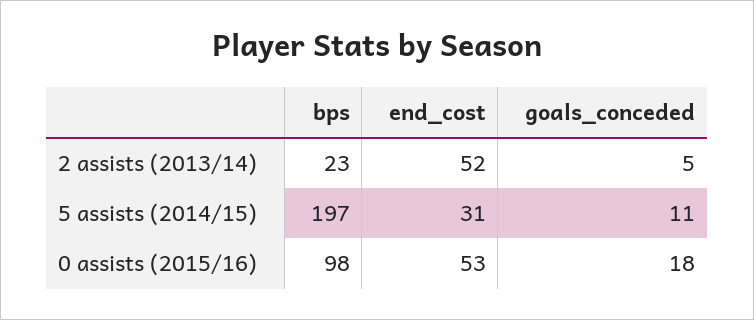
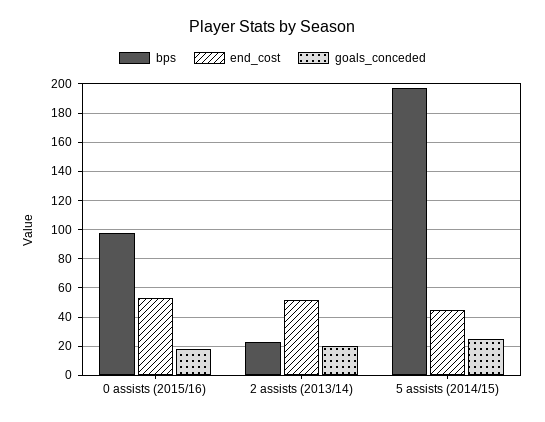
goals_conceded, 2 assists (2013/14): 5 -> 20
end_cost, 5 assists (2014/15): 31 -> 45
goals_conceded, 5 assists (2014/15): 11 -> 25

